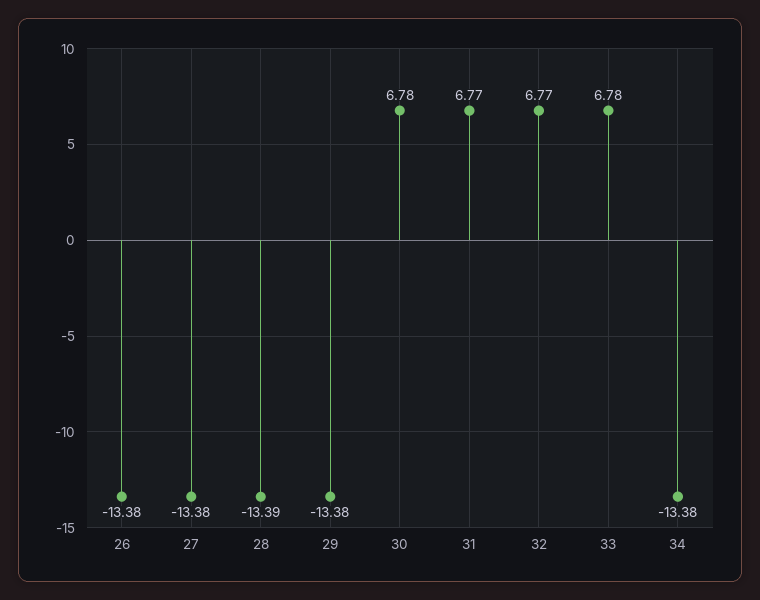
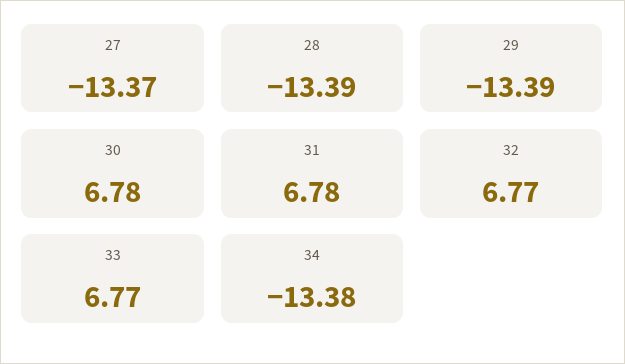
26: -13.38 -> none
27: -13.38 -> -13.37
29: -13.38 -> -13.39
31: 6.77 -> 6.78
33: 6.78 -> 6.77

